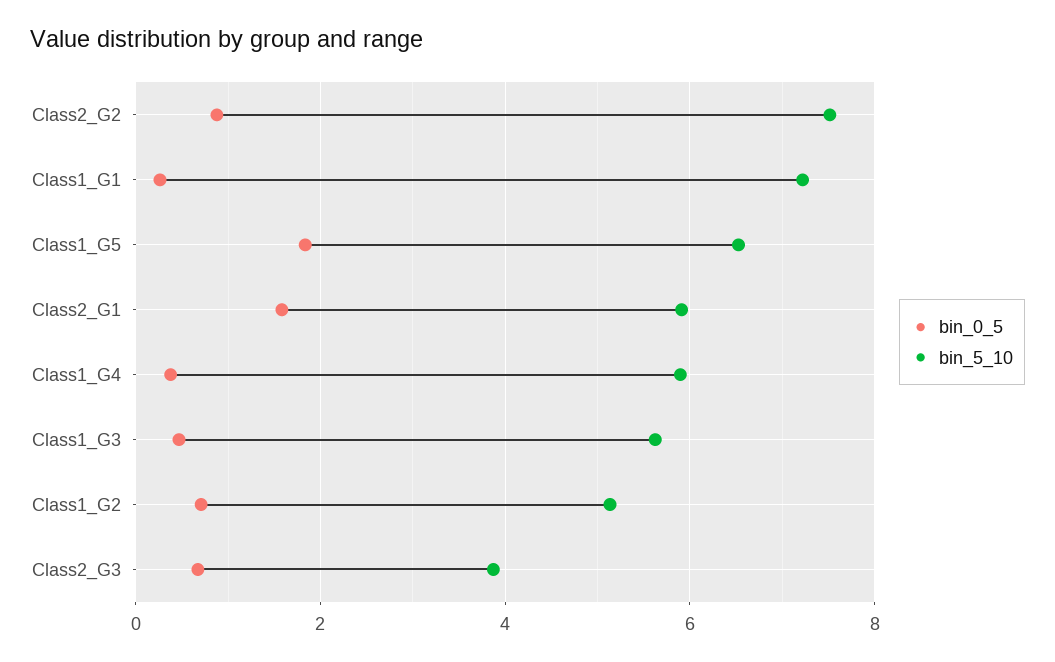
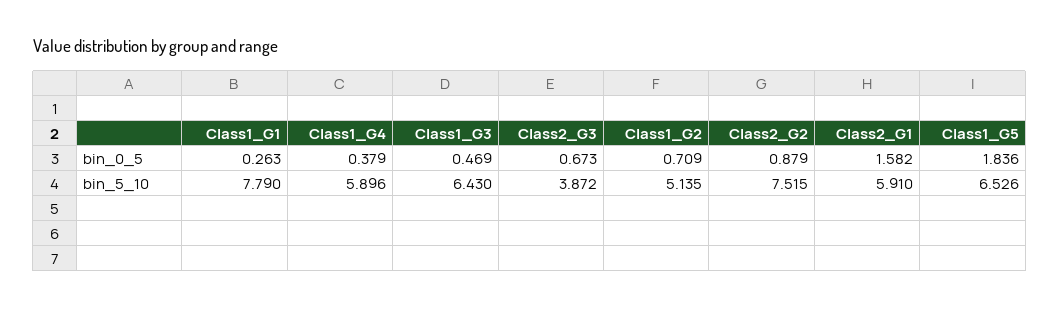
bin_5_10, Class1_G1: 7.2 -> 7.79
bin_5_10, Class1_G3: 5.6 -> 6.43

